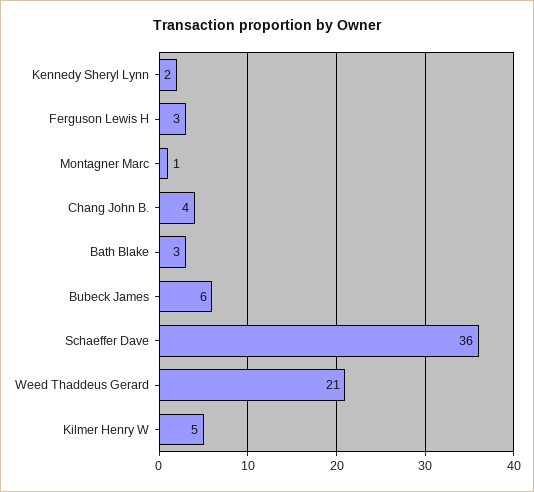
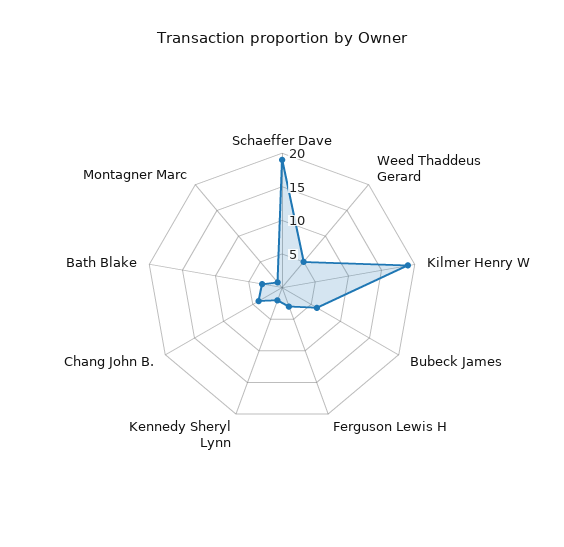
Schaeffer Dave: 36 -> 20
Weed Thaddeus Gerard: 21 -> 5
Kilmer Henry W: 5 -> 20

